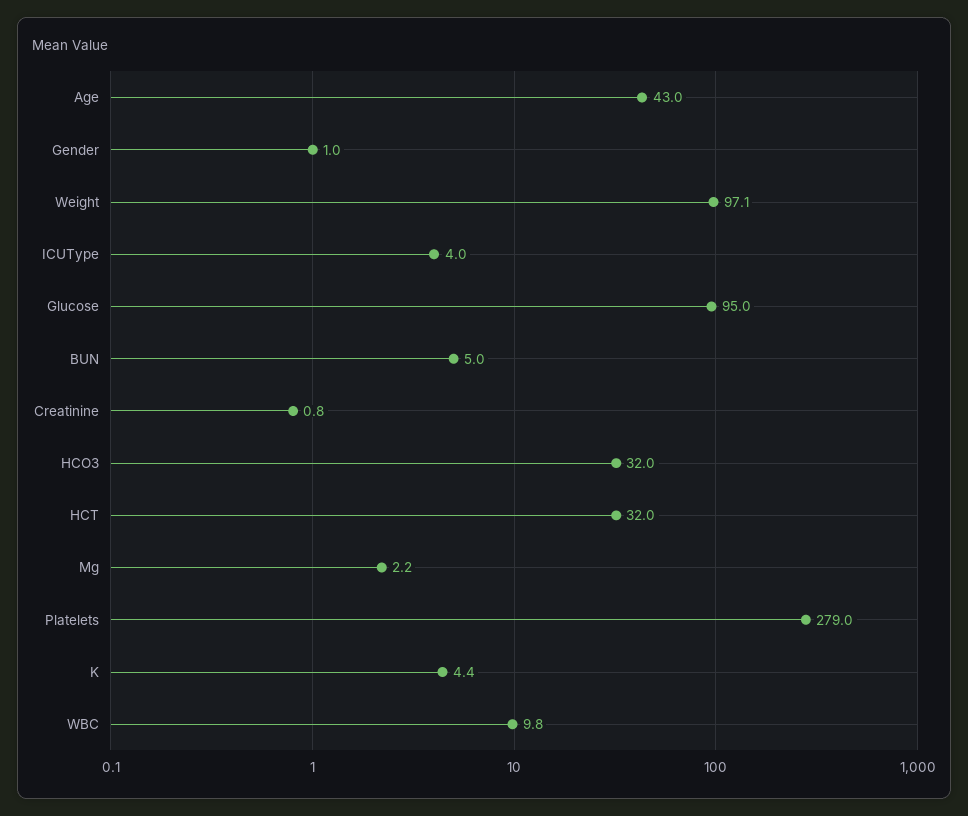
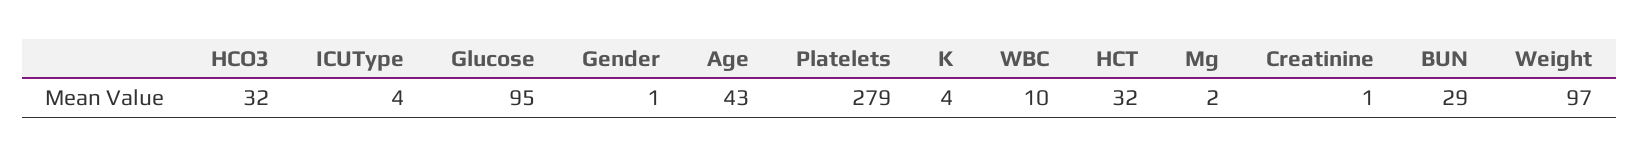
BUN: 5 -> 29

